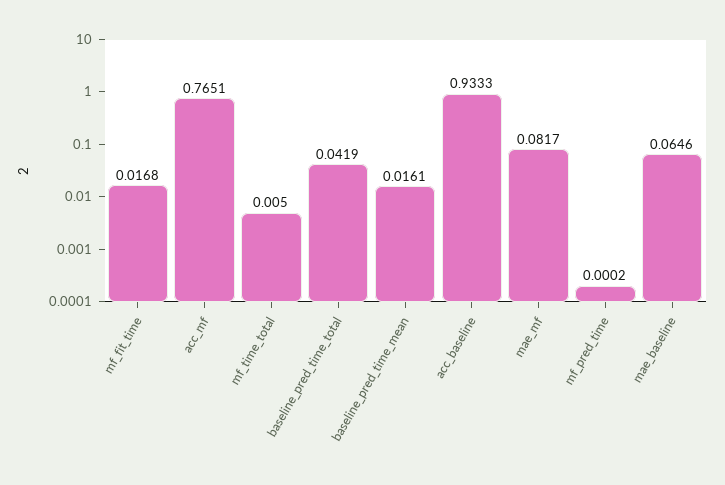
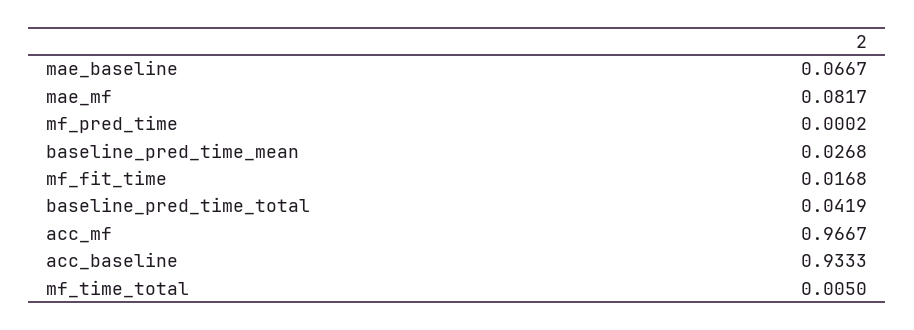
acc_mf: 0.7651 -> 0.9667
baseline_pred_time_mean: 0.0161 -> 0.0268
mae_baseline: 0.0646 -> 0.0667

